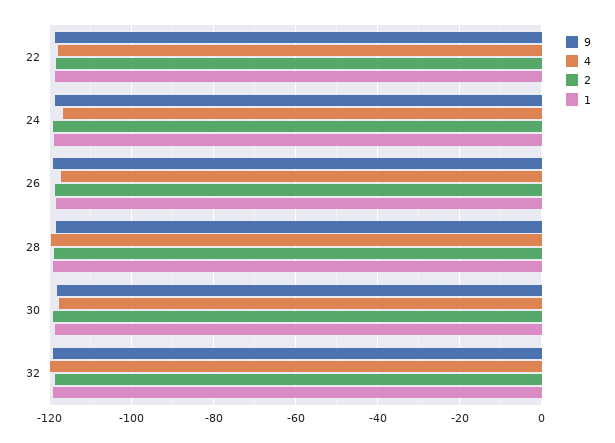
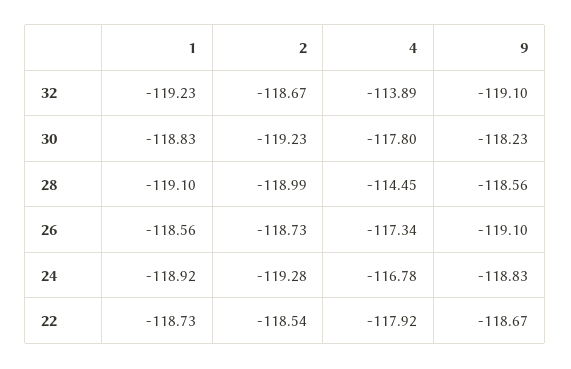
4, 28: -120 -> -114.45
4, 32: -120 -> -113.89

